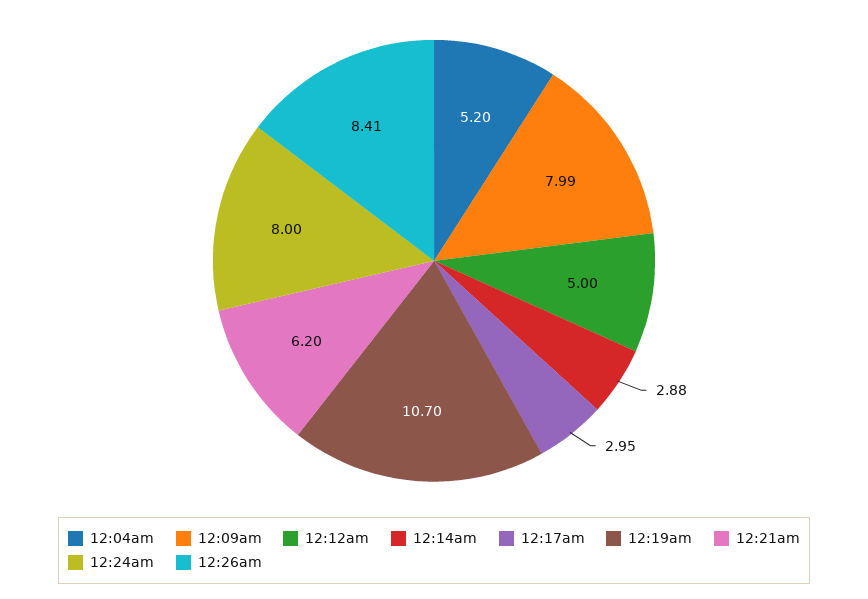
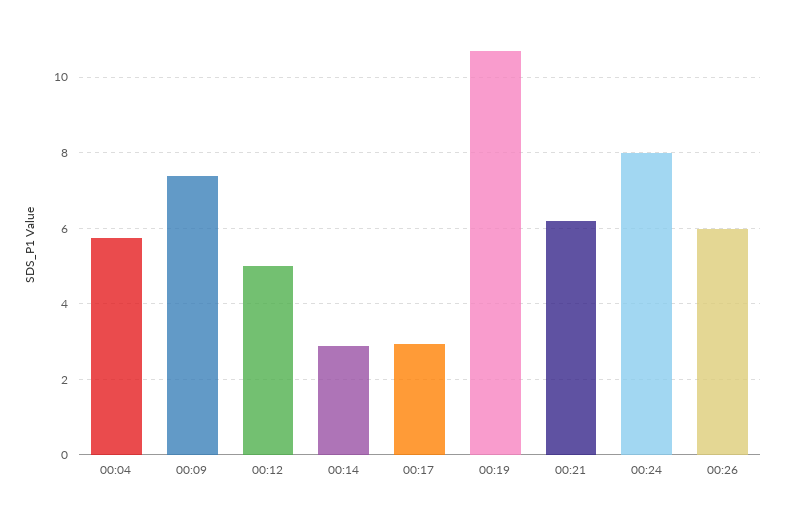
12:04am: 5.2 -> 5.8
12:09am: 7.99 -> 7.4
12:26am: 8.41 -> 6

